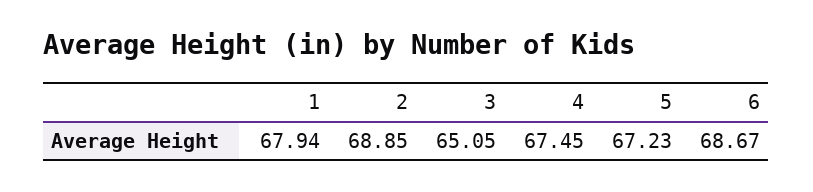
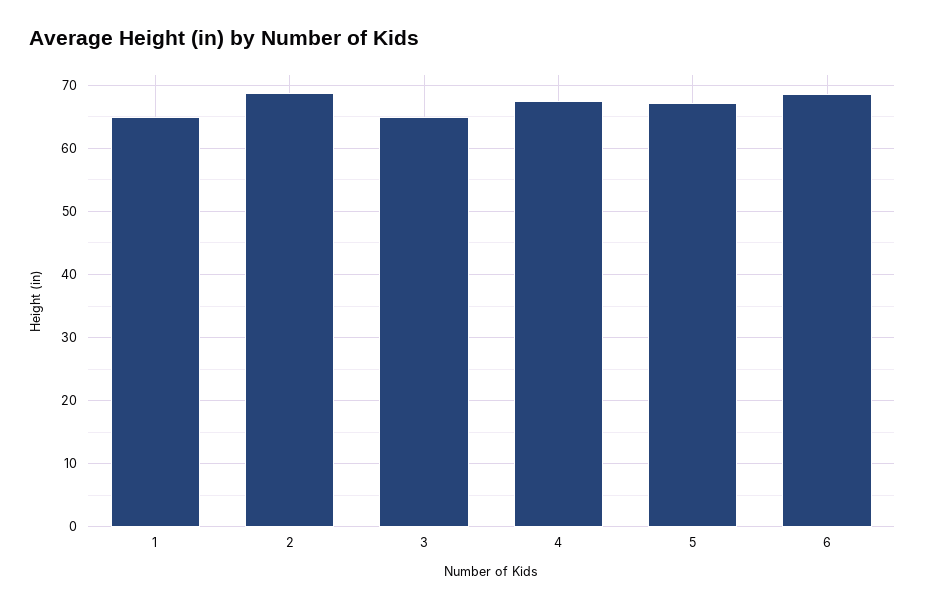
1: 67.94 -> 65

